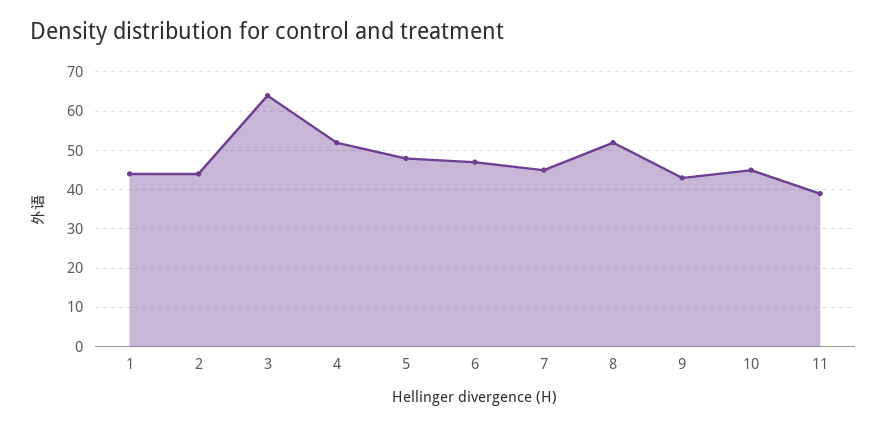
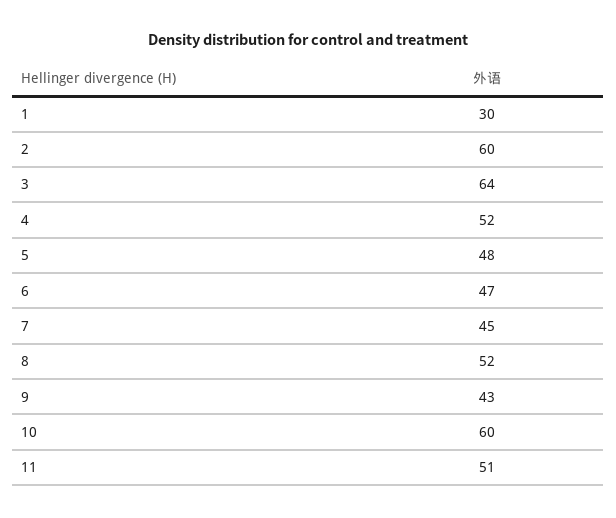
1: 45 -> 30
2: 45 -> 60
10: 45 -> 60
11: 40 -> 51

